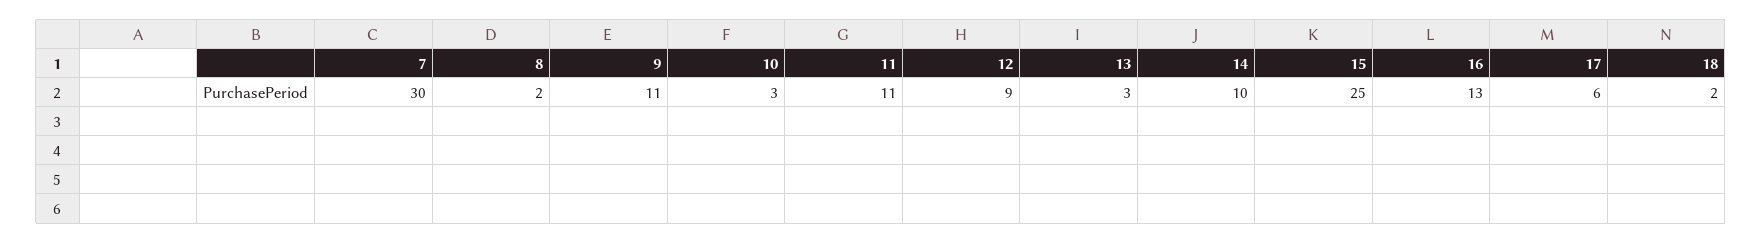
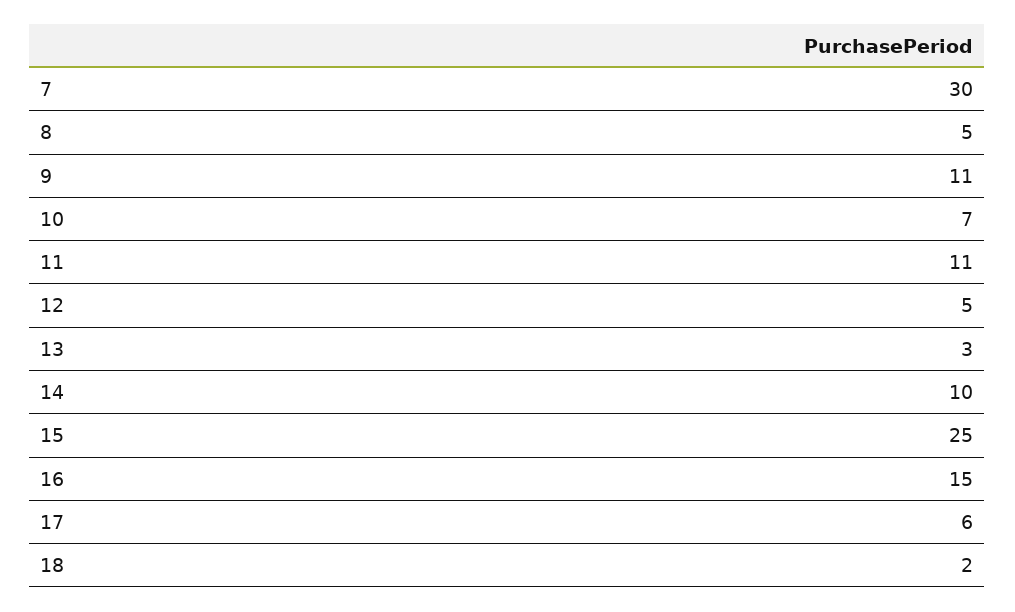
8: 2 -> 5
10: 3 -> 7
12: 9 -> 5
16: 13 -> 15

